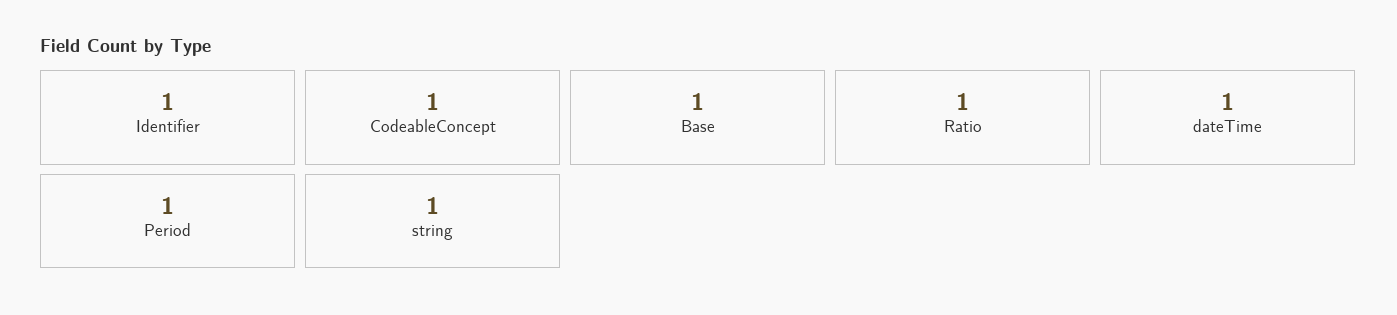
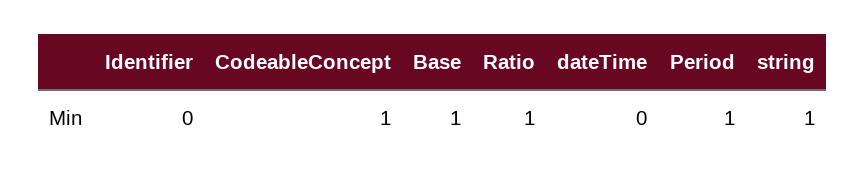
Identifier: 1 -> 0
dateTime: 1 -> 0

